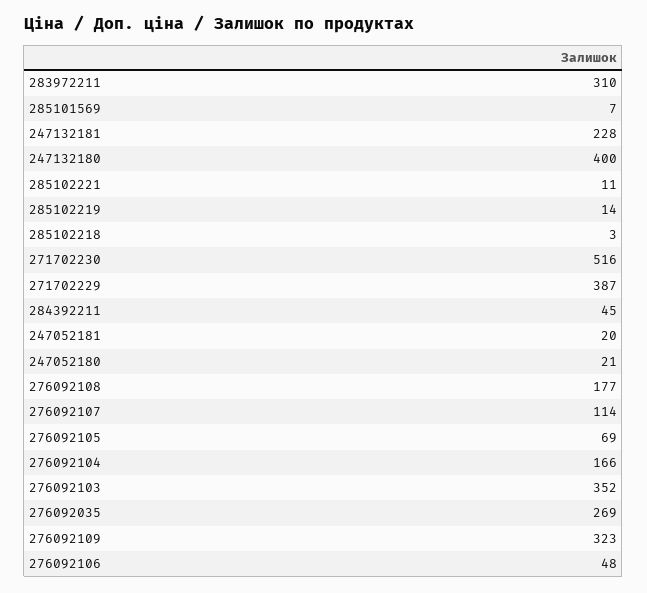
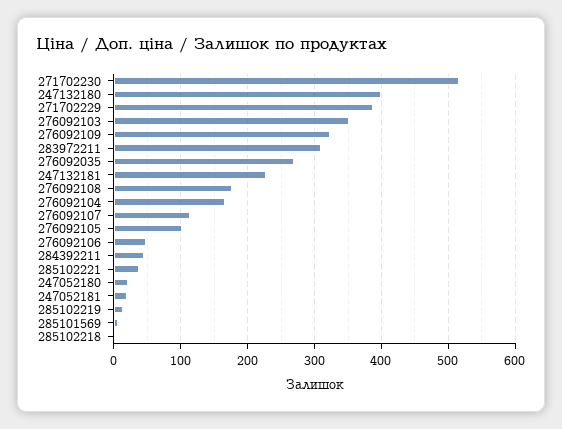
285102221: 11 -> 40
276092105: 69 -> 100

